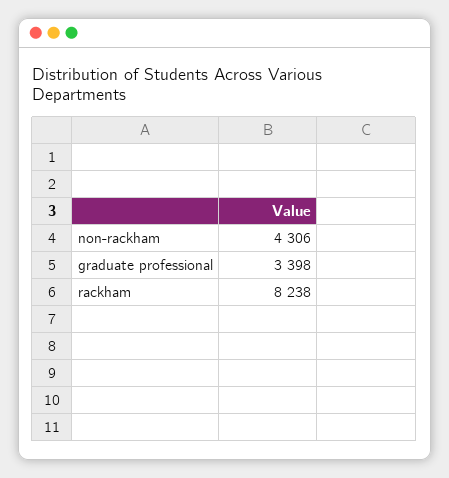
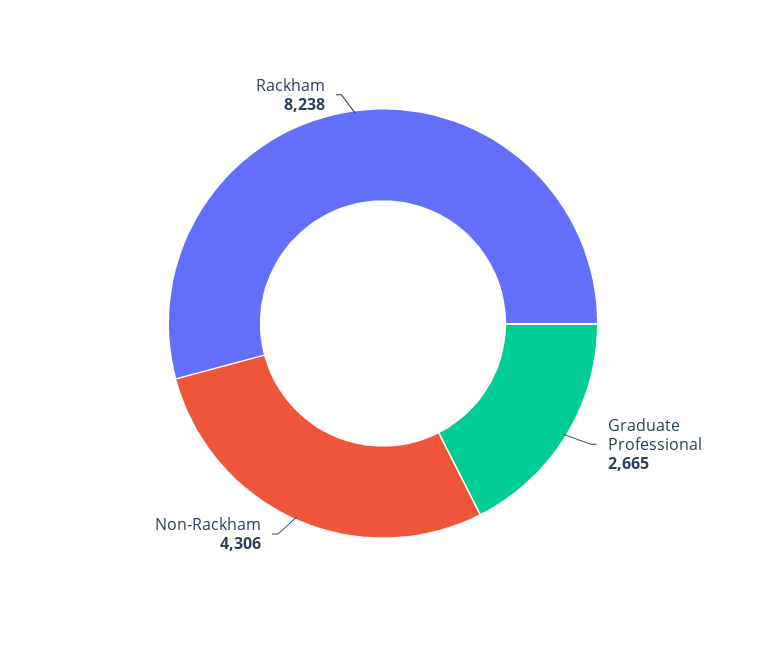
graduate professional: 3398 -> 2665

